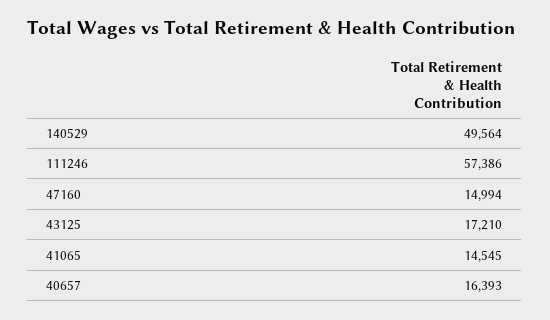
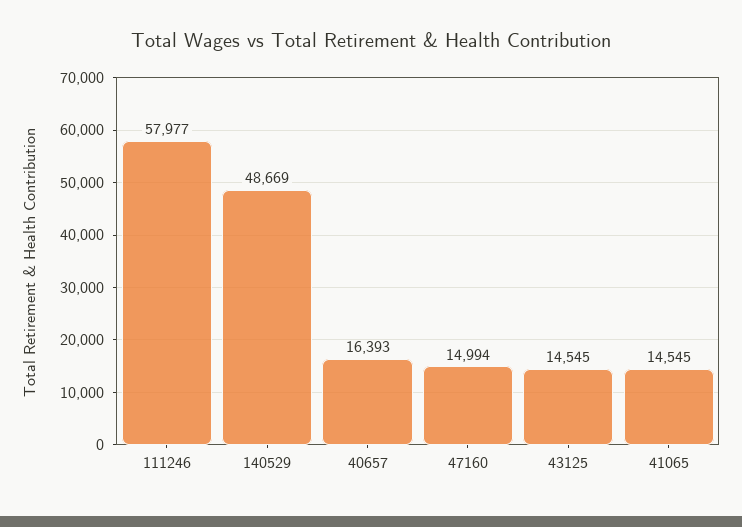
140529: 49564 -> 48669
111246: 57386 -> 57977
43125: 17210 -> 14545

